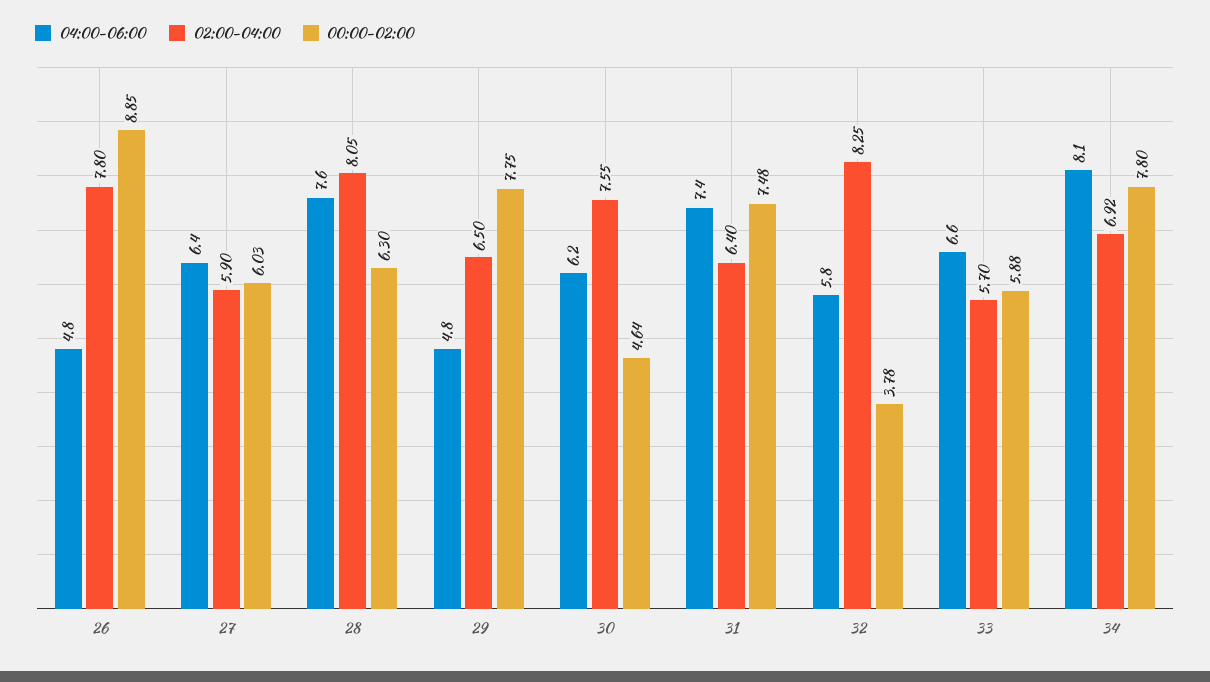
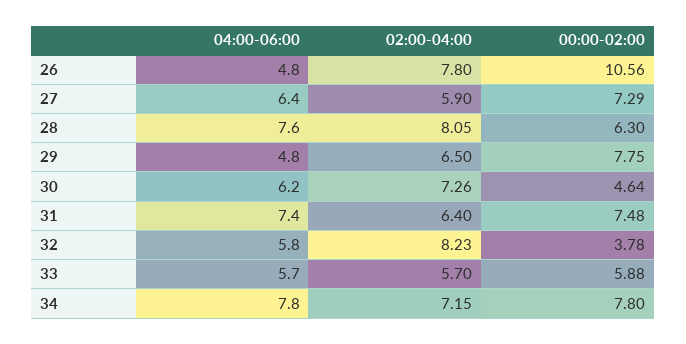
00:00-02:00, 26: 8.85 -> 10.56
00:00-02:00, 27: 6.03 -> 7.29
02:00-04:00, 30: 7.55 -> 7.26
02:00-04:00, 32: 8.25 -> 8.23
04:00-06:00, 33: 6.6 -> 5.7
04:00-06:00, 34: 8.1 -> 7.8
02:00-04:00, 34: 6.92 -> 7.15

